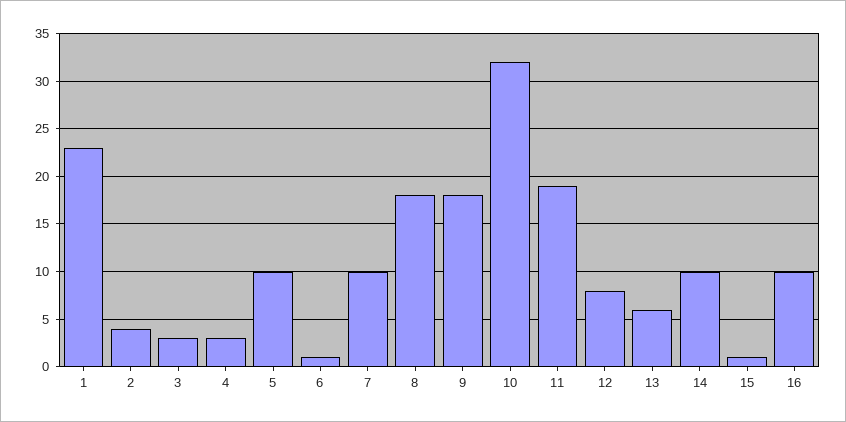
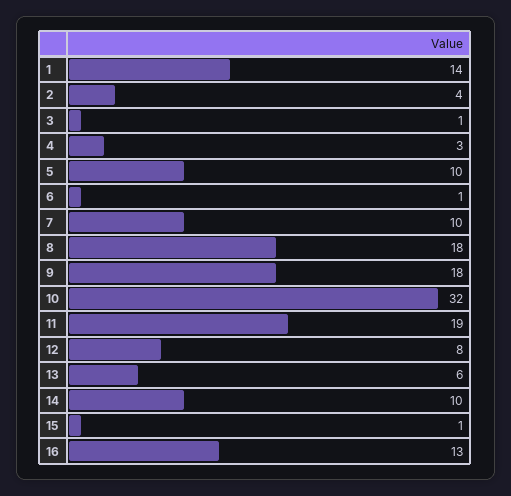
1: 23 -> 14
3: 3 -> 1
16: 10 -> 13

